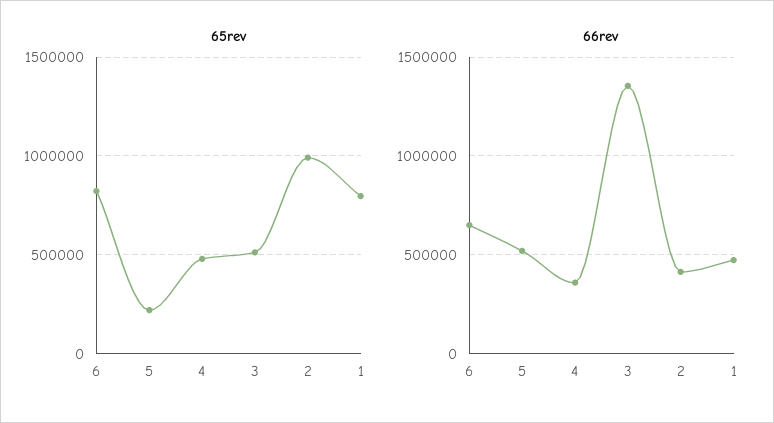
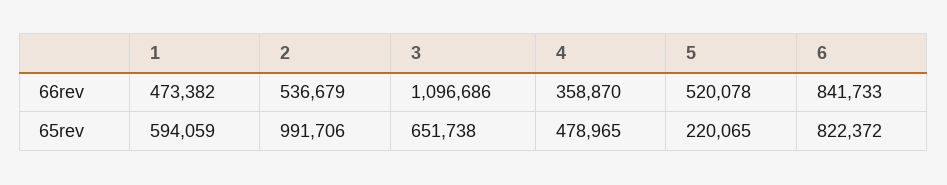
65rev, 3: 500000 -> 651738
65rev, 1: 800000 -> 594059
66rev, 6: 650000 -> 841733
66rev, 3: 1350000 -> 1096686
66rev, 2: 400000 -> 536679

